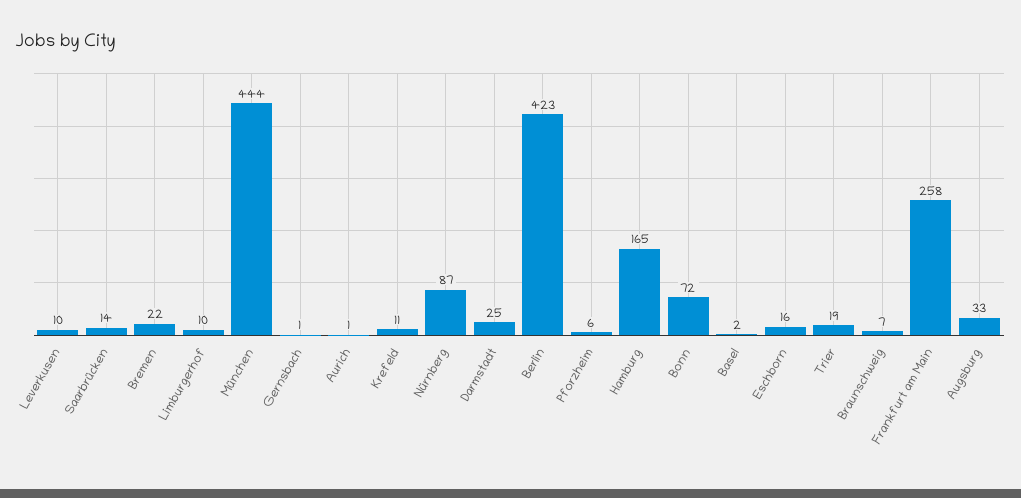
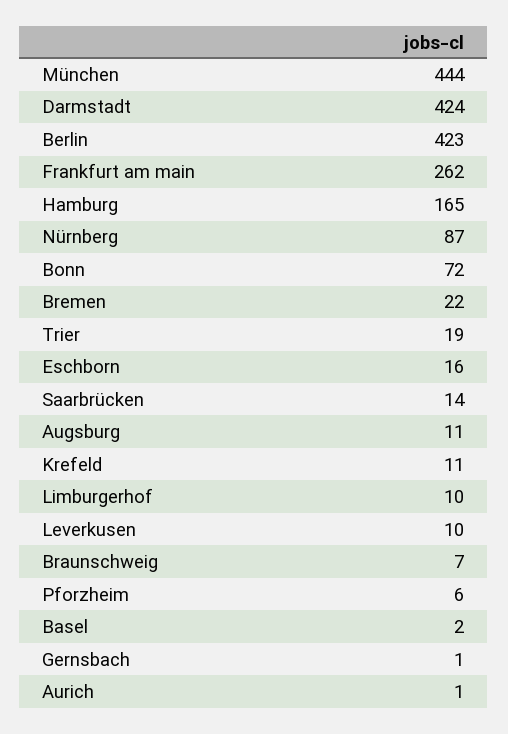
Darmstadt: 25 -> 424
Frankfurt am Main: 258 -> 262
Augsburg: 33 -> 11

